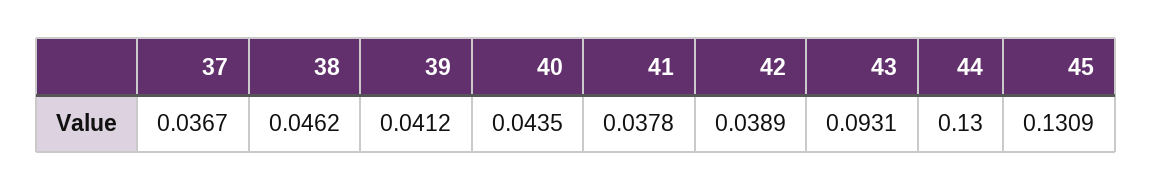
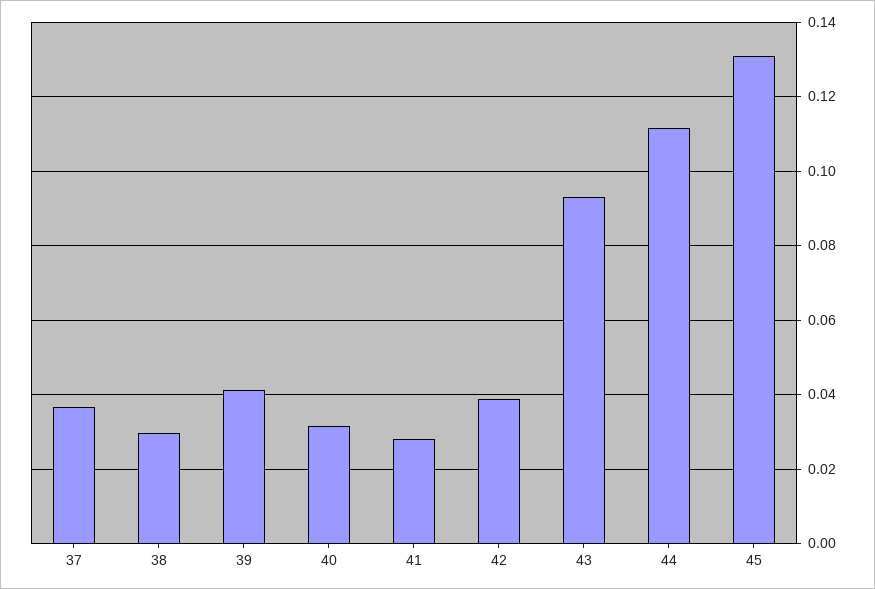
38: 0.0462 -> 0.03
40: 0.0435 -> 0.032
41: 0.0378 -> 0.028
44: 0.13 -> 0.112

